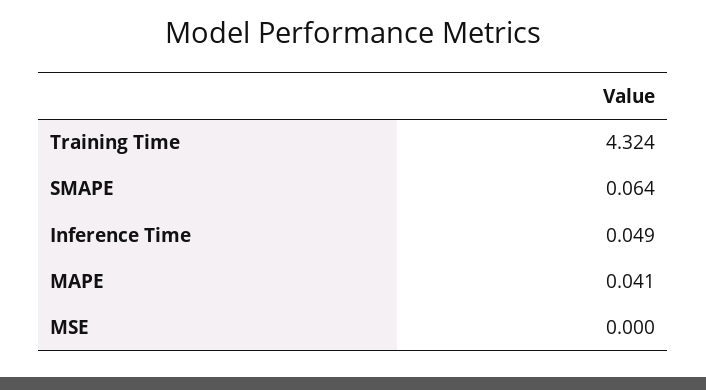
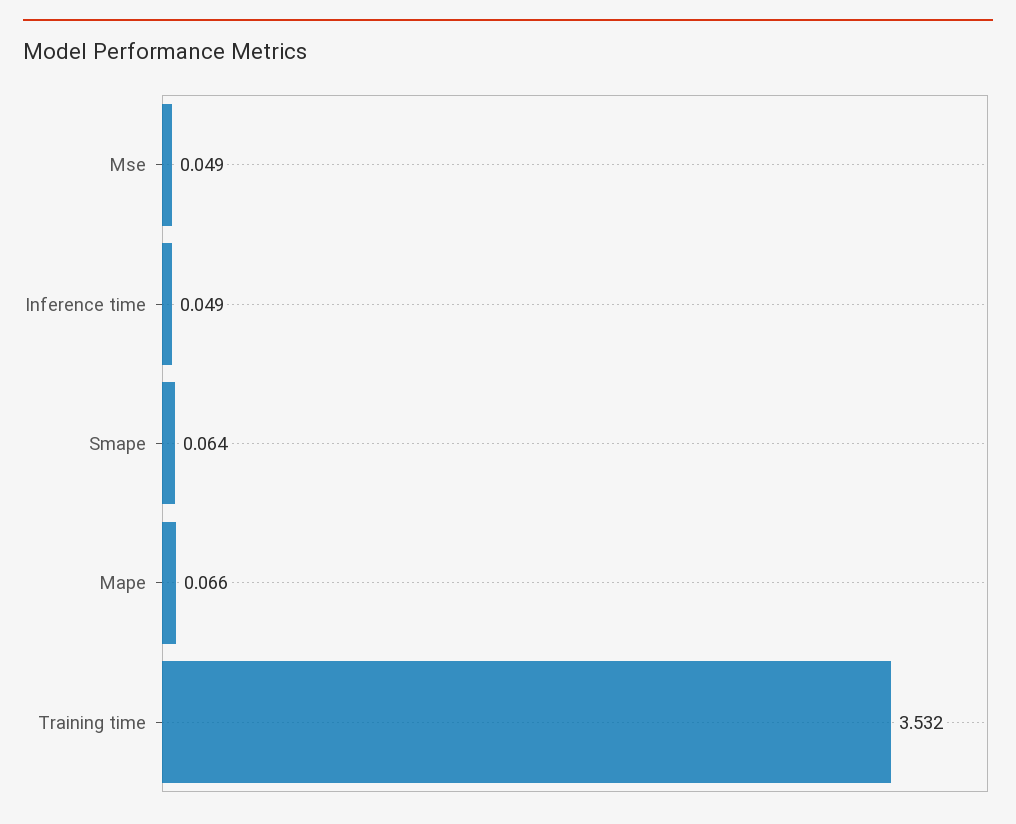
Training Time: 4.324 -> 3.532
MAPE: 0.041 -> 0.066
MSE: 0 -> 0.049

